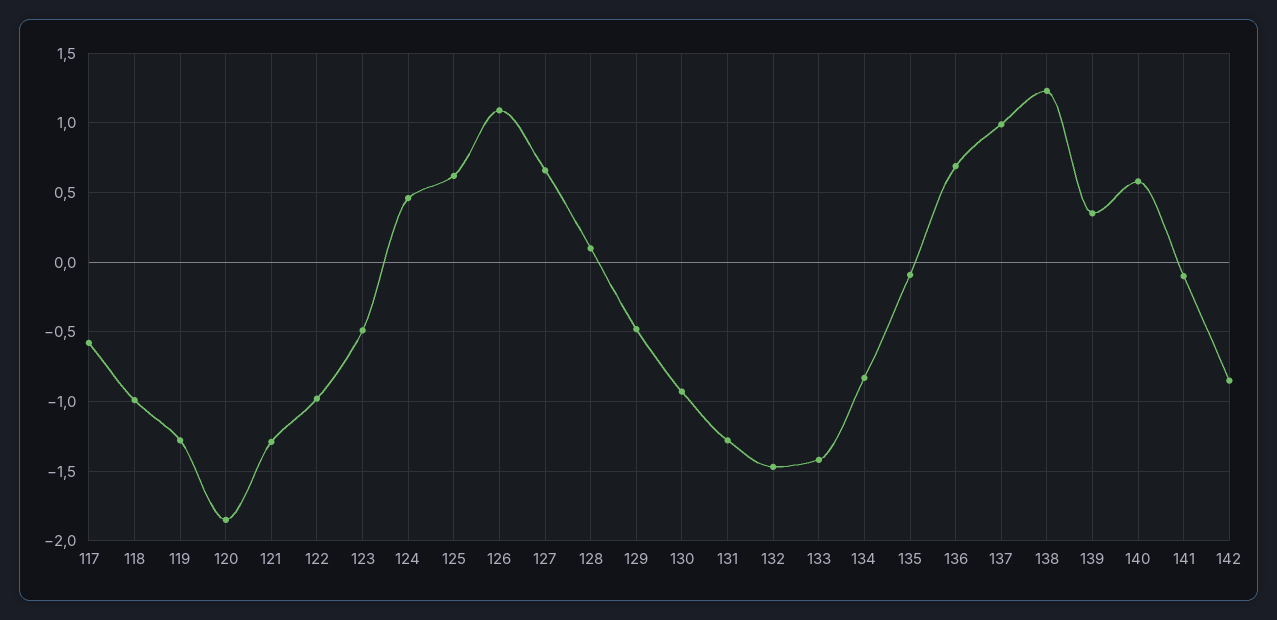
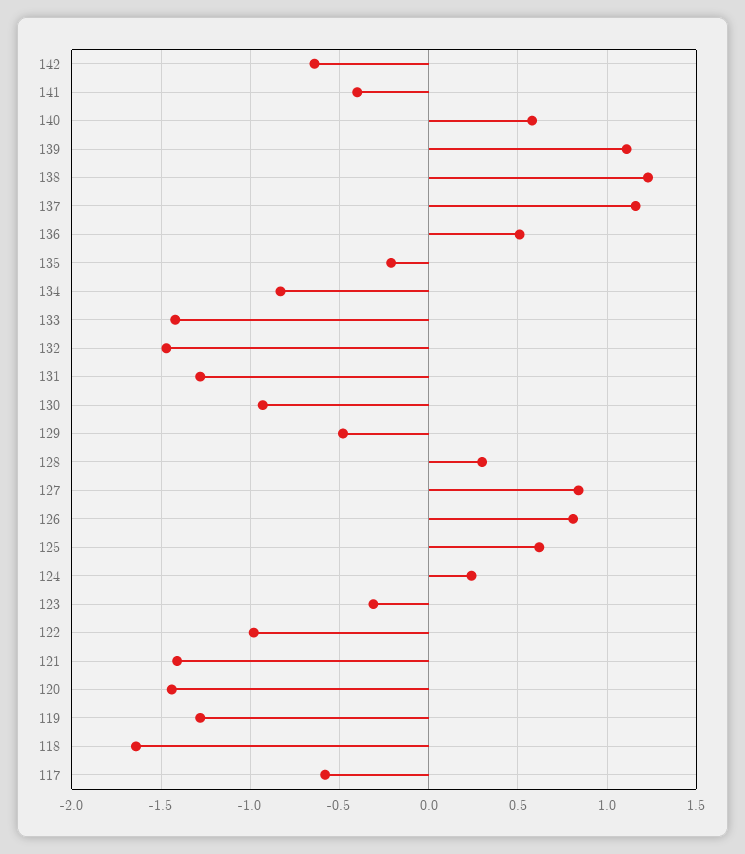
118: -1 -> -1.65
120: -1.85 -> -1.45
121: -1.3 -> -1.4
123: -0.5 -> -0.3
124: 0.45 -> 0.25
126: 1.1 -> 0.8
127: 0.65 -> 0.85
128: 0.1 -> 0.3
135: -0.1 -> -0.2
136: 0.7 -> 0.5
137: 1 -> 1.15
139: 0.35 -> 1.1
141: -0.1 -> -0.4
142: -0.85 -> -0.65

